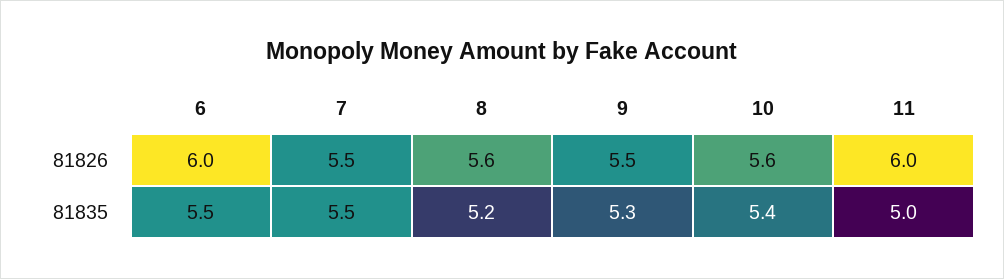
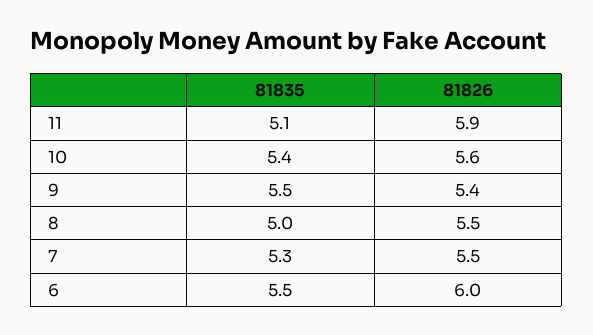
8, 81826: 5.6 -> 5.5
9, 81826: 5.5 -> 5.4
11, 81826: 6 -> 5.9
7, 81835: 5.5 -> 5.3
8, 81835: 5.2 -> 5
9, 81835: 5.3 -> 5.5
11, 81835: 5 -> 5.1

